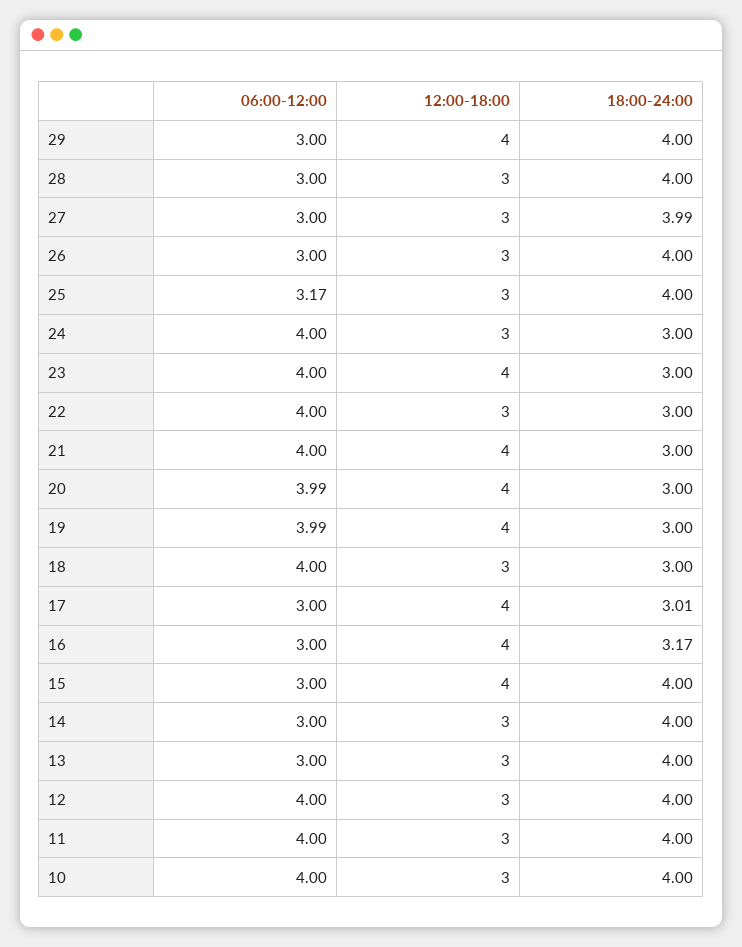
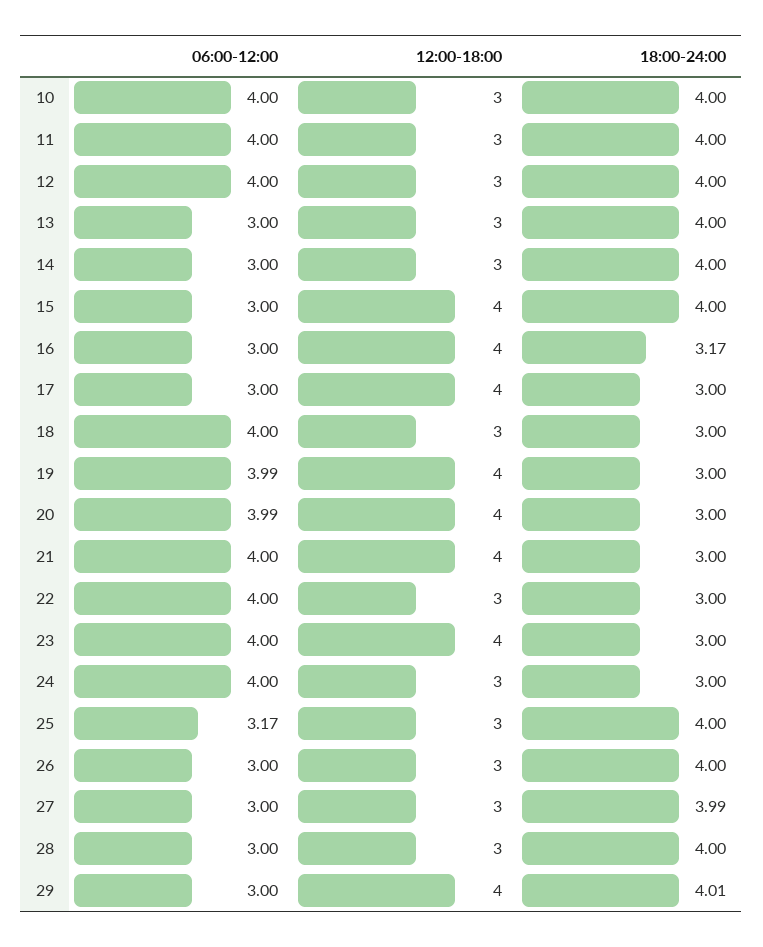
18:00-24:00, 29: 4 -> 4.01
18:00-24:00, 17: 3.01 -> 3

